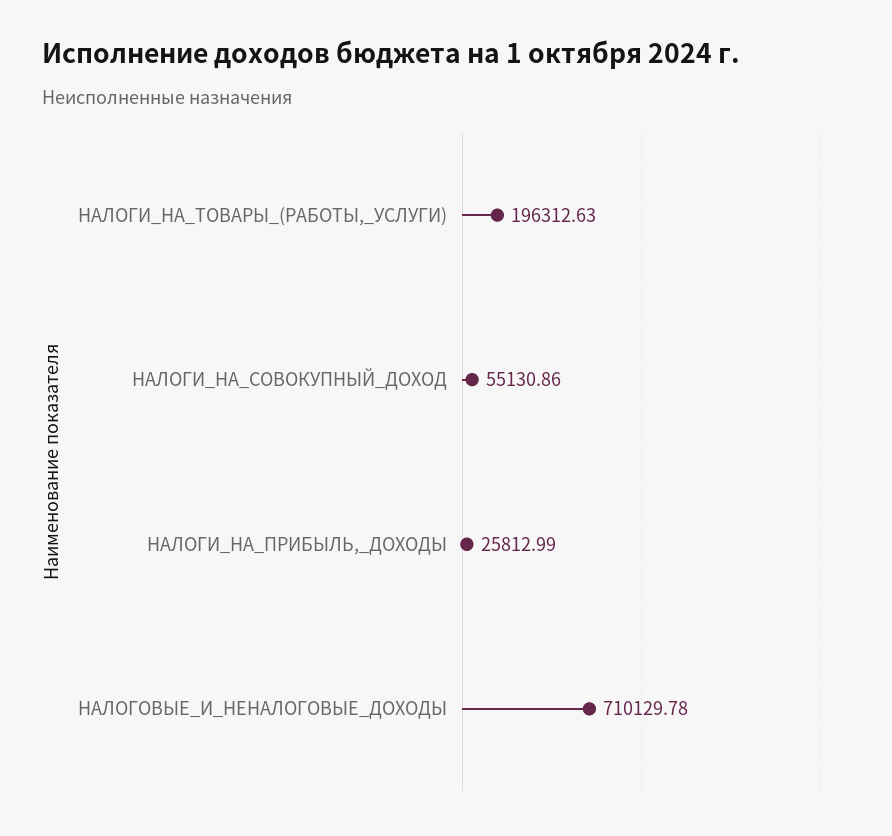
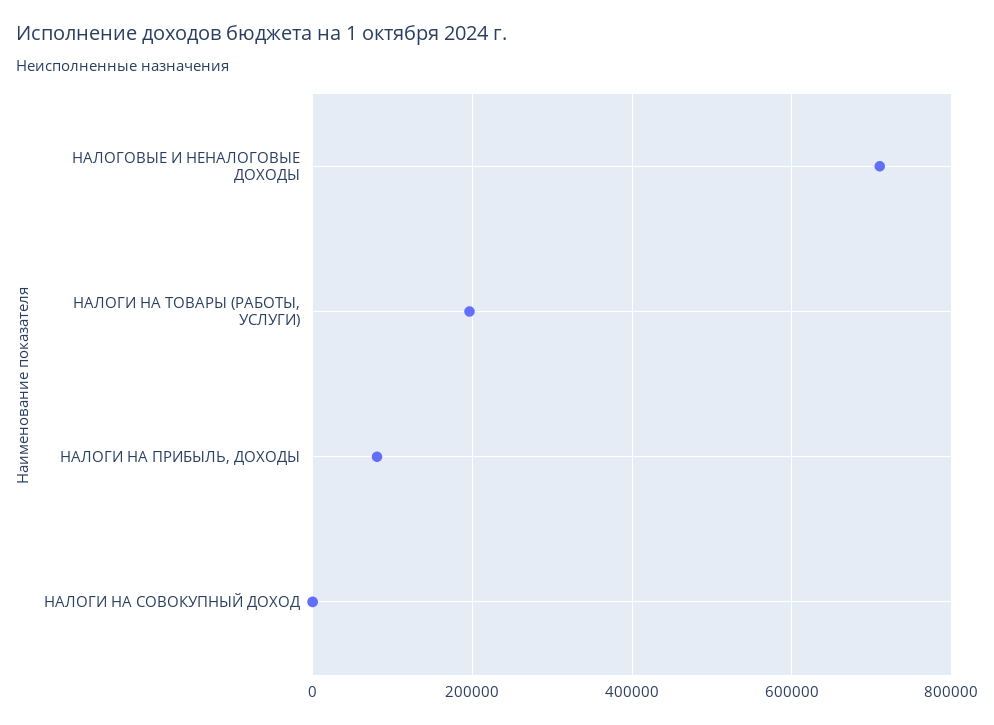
НАЛОГИ_НА_СОВОКУПНЫЙ_ДОХОД: 55130.86 -> 0
НАЛОГИ_НА_ПРИБЫЛЬ,_ДОХОДЫ: 25812.99 -> 80000

